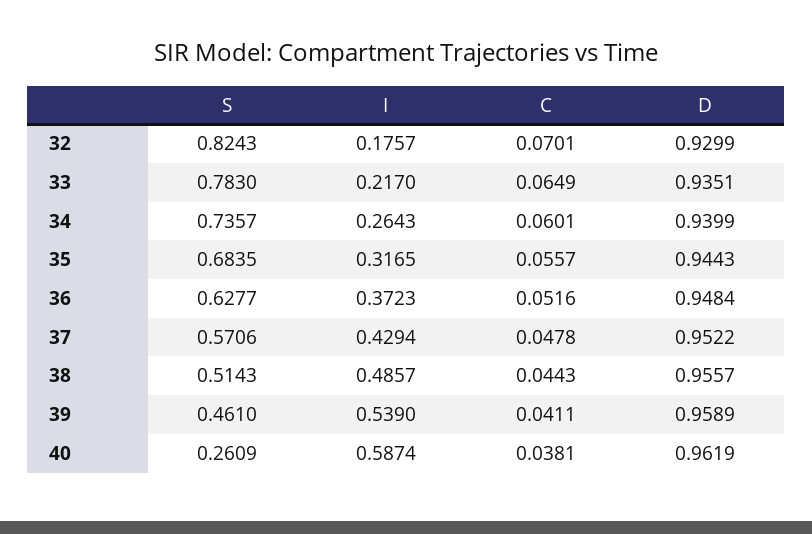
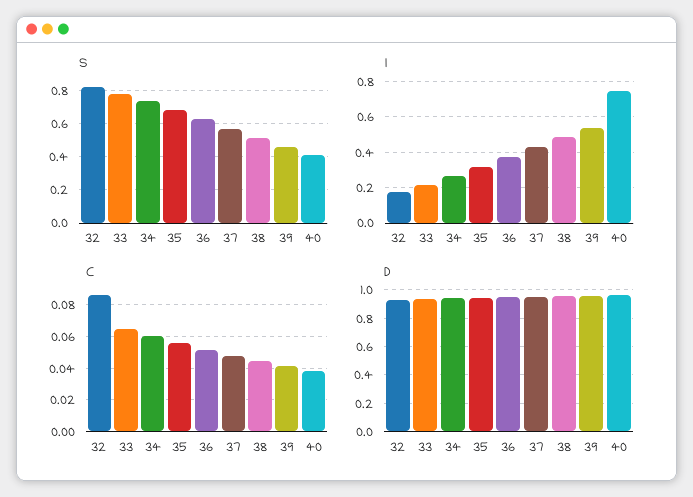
C, 32: 0.0701 -> 0.085
S, 40: 0.2609 -> 0.4
I, 40: 0.5874 -> 0.75

